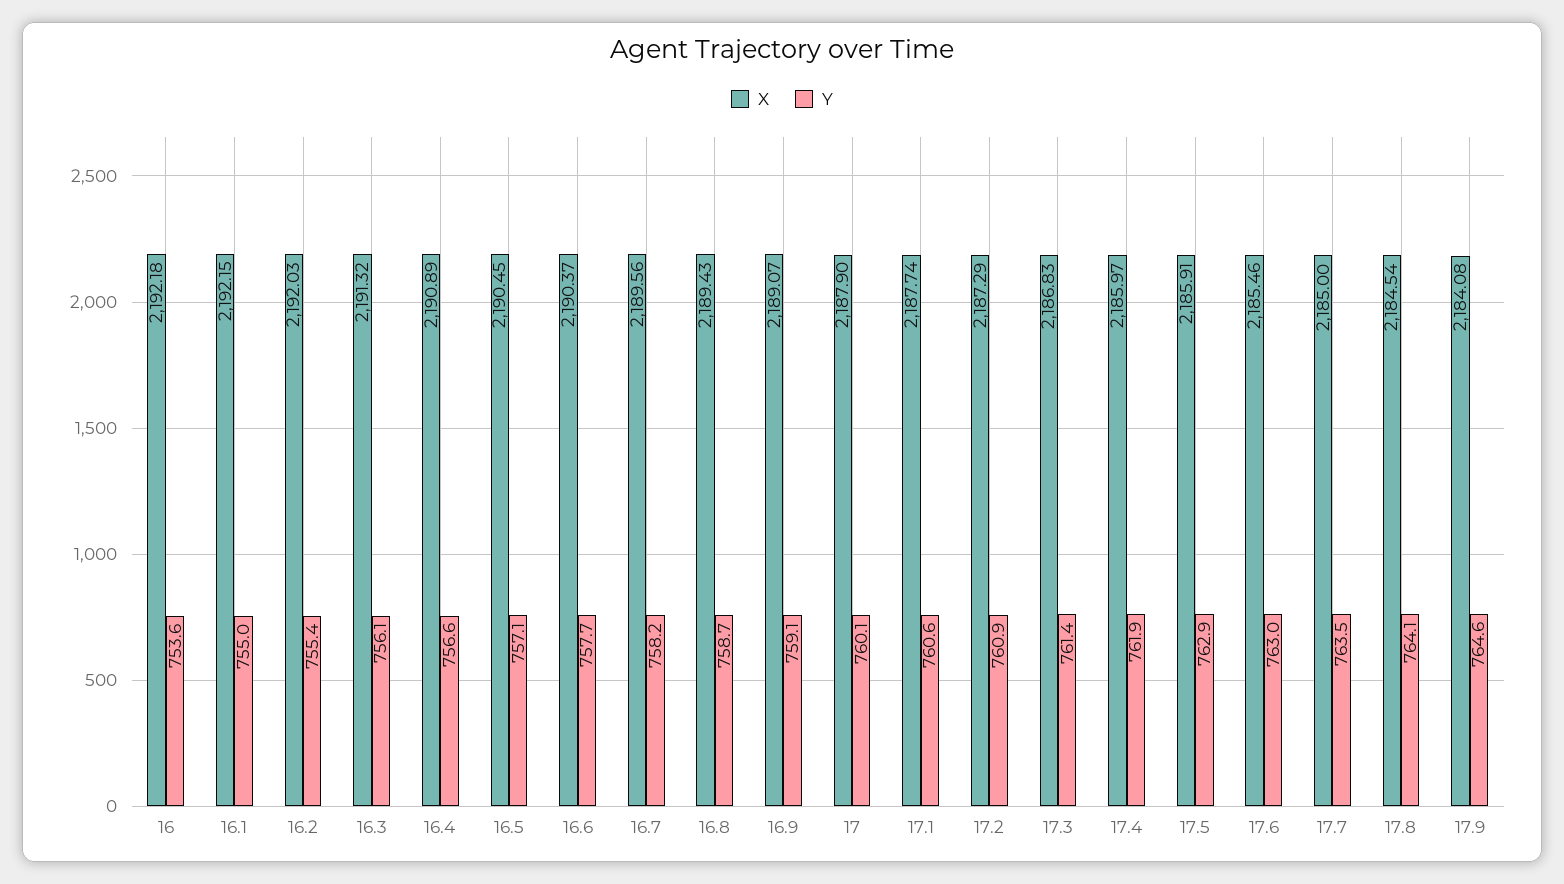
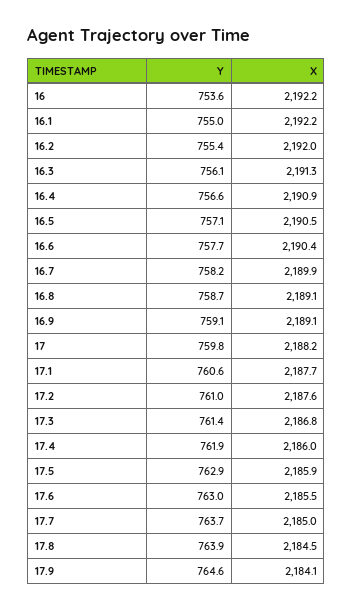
X, 16.7: 2189.56 -> 2189.9
X, 16.8: 2189.43 -> 2189.1
X, 17: 2187.9 -> 2188.2
Y, 17: 760.1 -> 759.8
X, 17.2: 2187.29 -> 2187.6
Y, 17.2: 760.9 -> 761
Y, 17.7: 763.5 -> 763.7
Y, 17.8: 764.1 -> 763.9

